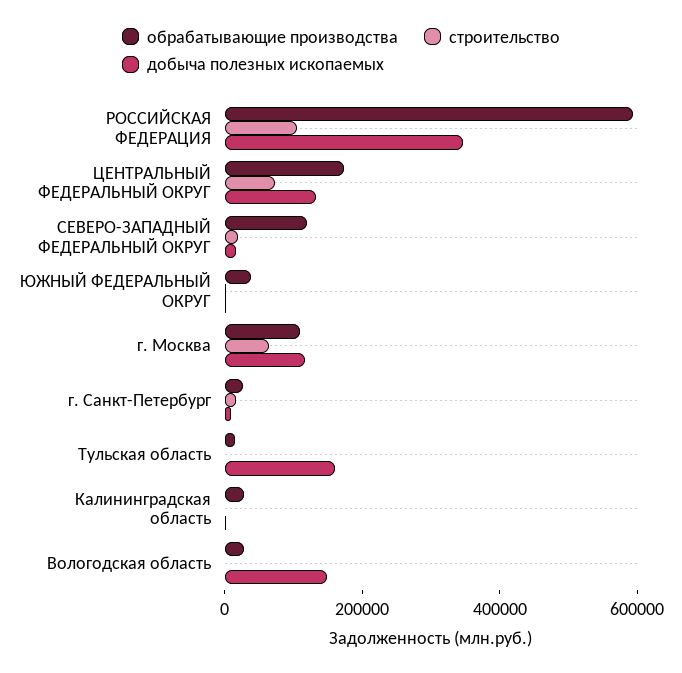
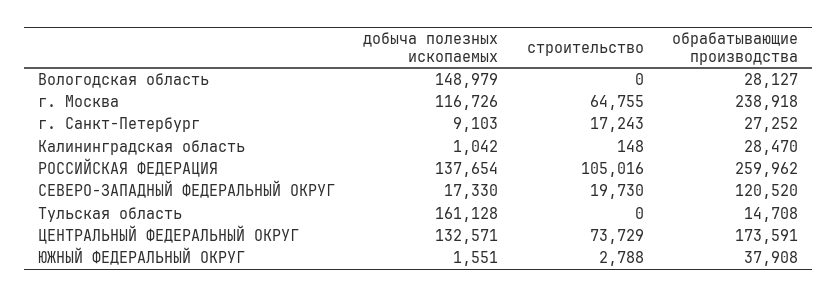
обрабатывающие производства, РОССИЙСКАЯ ФЕДЕРАЦИЯ: 600000 -> 259962
добыча полезных ископаемых, РОССИЙСКАЯ ФЕДЕРАЦИЯ: 350000 -> 137654
обрабатывающие производства, г. Москва: 100000 -> 238918

